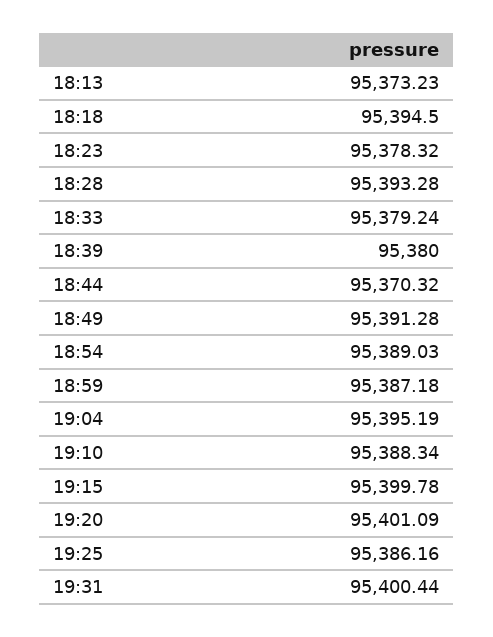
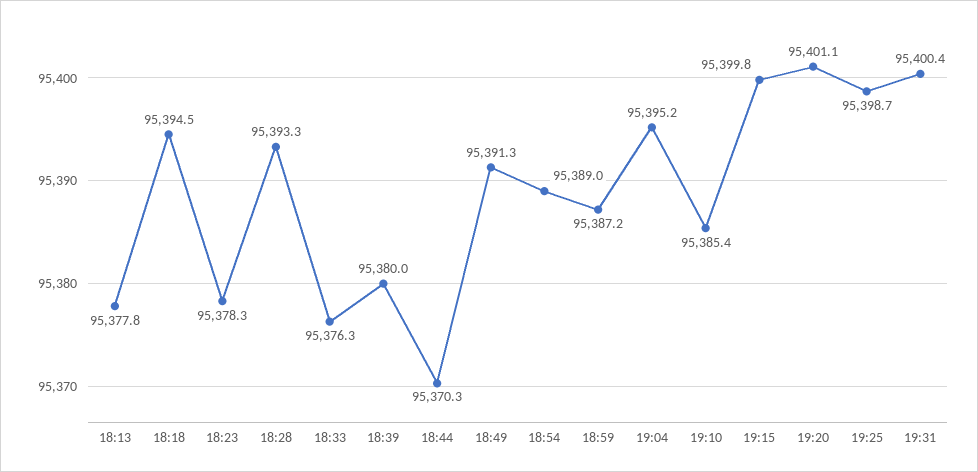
18:13: 95373.23 -> 95377.8
18:33: 95379.24 -> 95376.3
19:10: 95388.34 -> 95385.4
19:25: 95386.16 -> 95398.7

